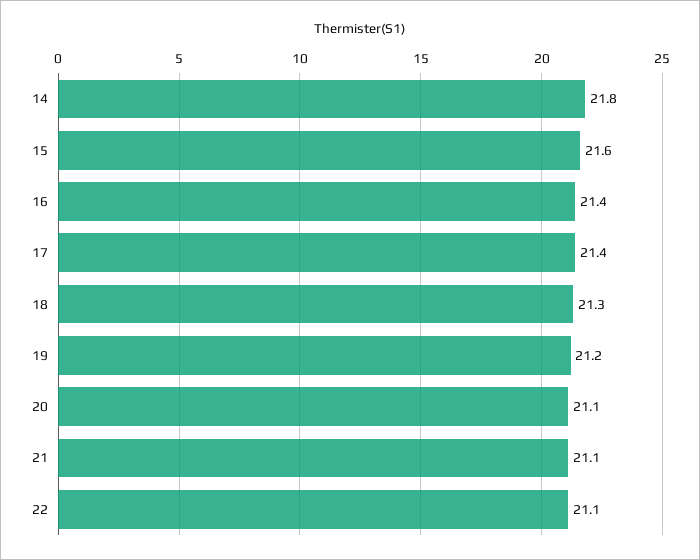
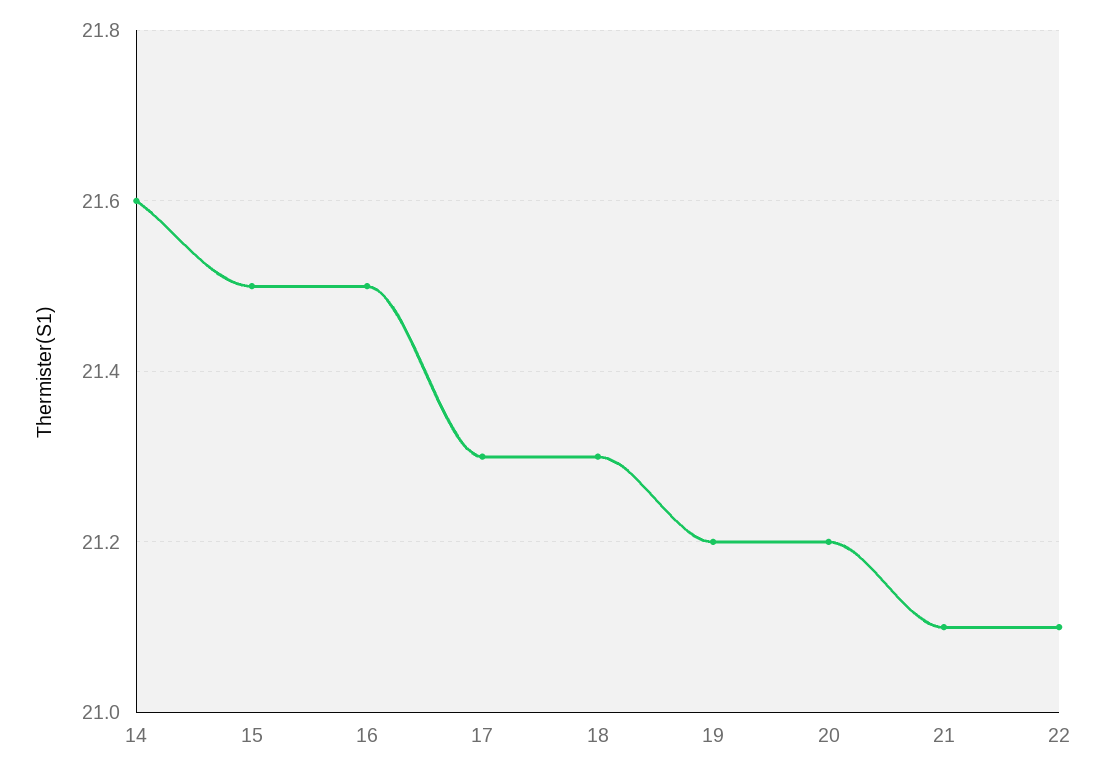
14: 21.8 -> 21.6
15: 21.6 -> 21.5
16: 21.4 -> 21.5
17: 21.4 -> 21.3
20: 21.1 -> 21.2

